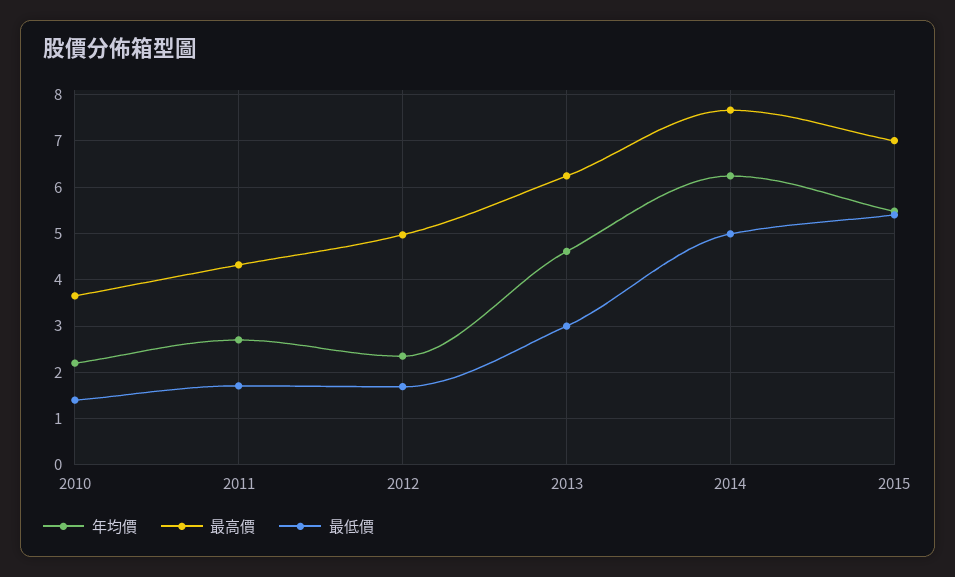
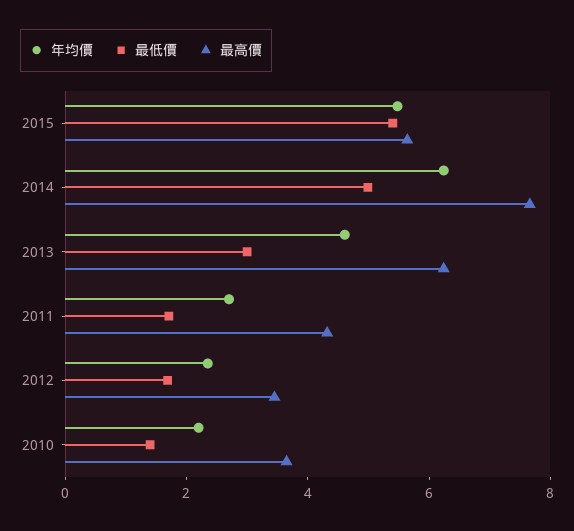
最高價, 2012: 5 -> 3.5
最高價, 2015: 7 -> 5.5

